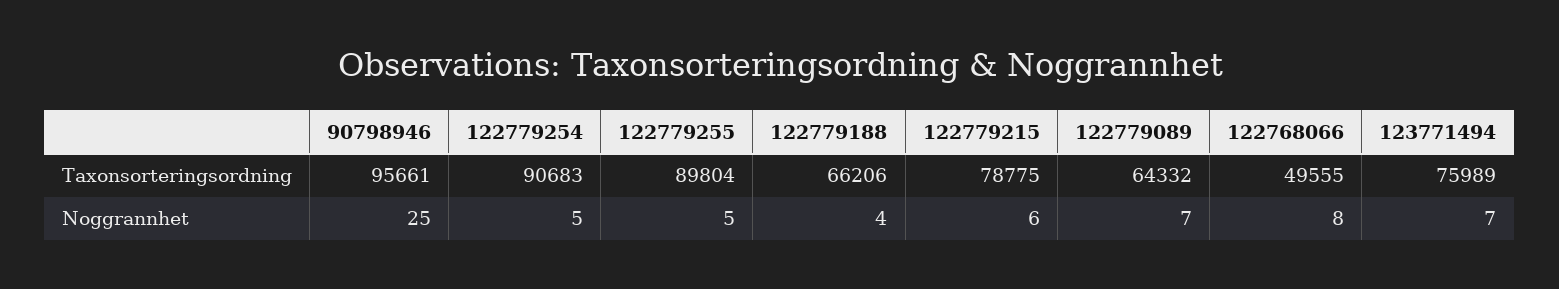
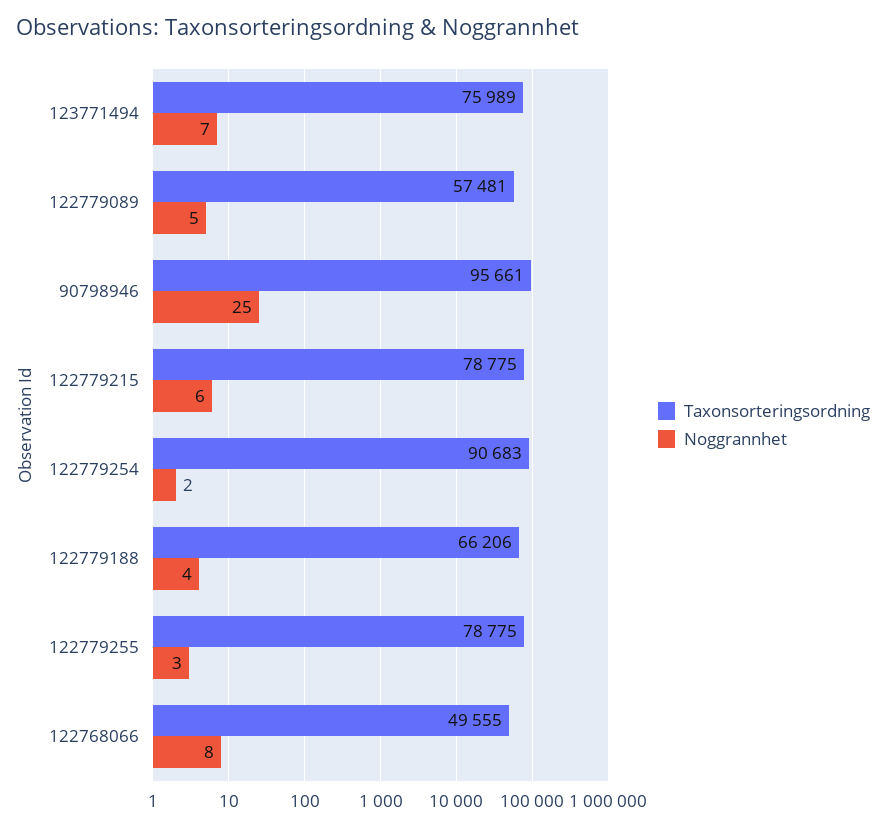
Taxonsorteringsordning, 122779255: 89804 -> 78775
Taxonsorteringsordning, 122779089: 64332 -> 57481
Noggrannhet, 122779254: 5 -> 2
Noggrannhet, 122779255: 5 -> 3
Noggrannhet, 122779089: 7 -> 5

